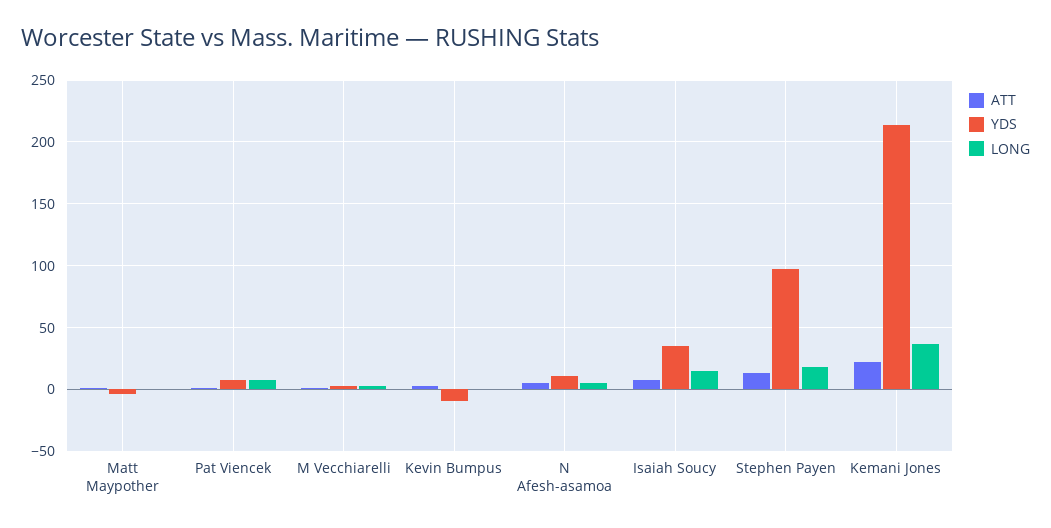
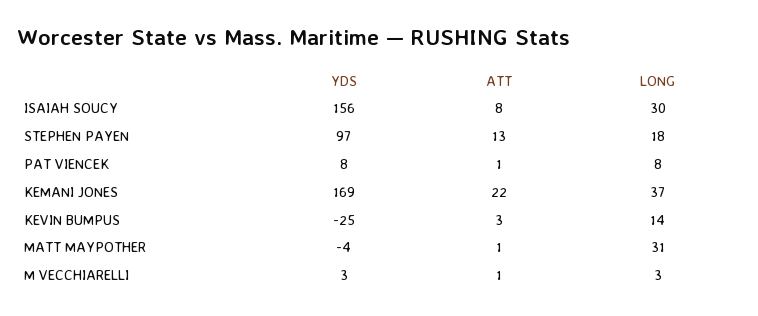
LONG, Matt Maypother: 0 -> 31
YDS, Kevin Bumpus: -10 -> -25
LONG, Kevin Bumpus: 0 -> 14
ATT, N Afesh-asamoa: 5 -> none
YDS, N Afesh-asamoa: 10 -> none
LONG, N Afesh-asamoa: 5 -> none
YDS, Isaiah Soucy: 35 -> 156
LONG, Isaiah Soucy: 15 -> 30
YDS, Kemani Jones: 215 -> 169

